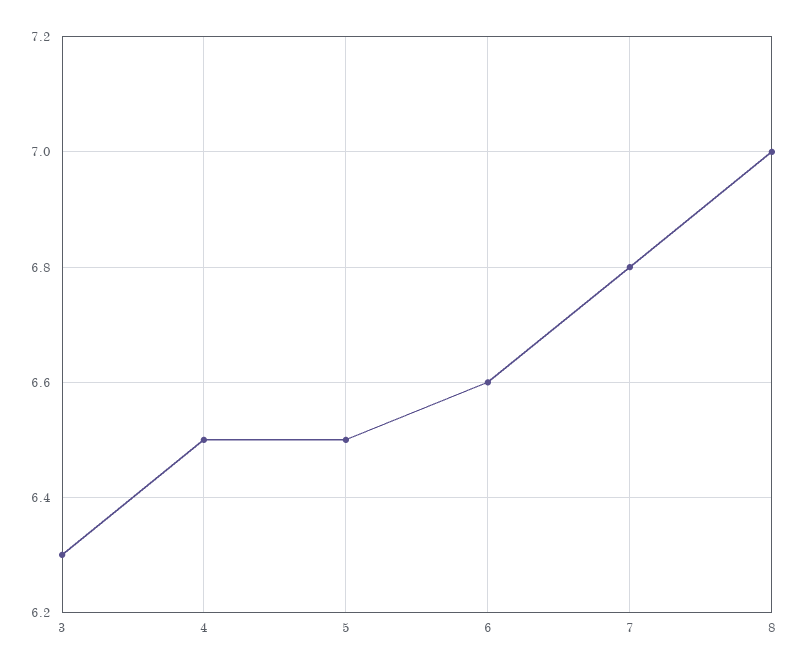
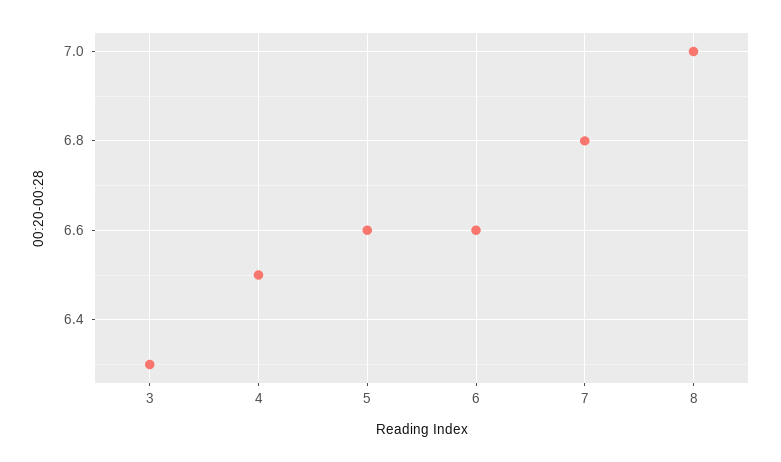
5: 6.5 -> 6.6

